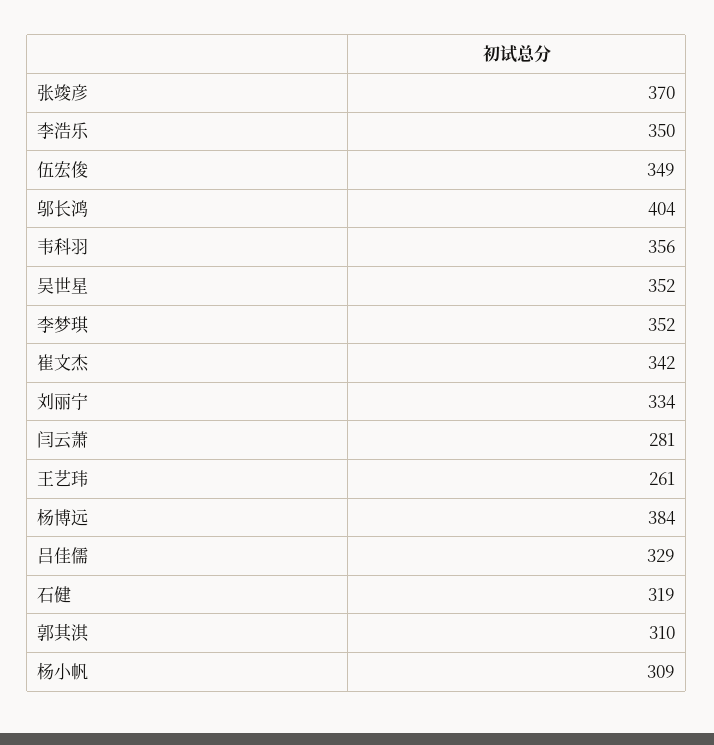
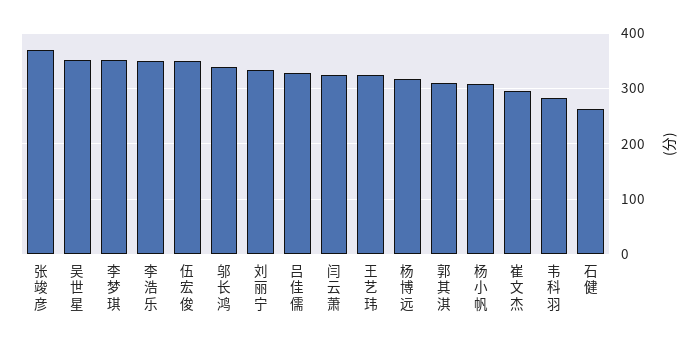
邬长鸿: 404 -> 340
韦科羽: 356 -> 280
崔文杰: 342 -> 300
闫云萧: 281 -> 320
王艺玮: 261 -> 320
杨博远: 384 -> 320
石健: 319 -> 260

